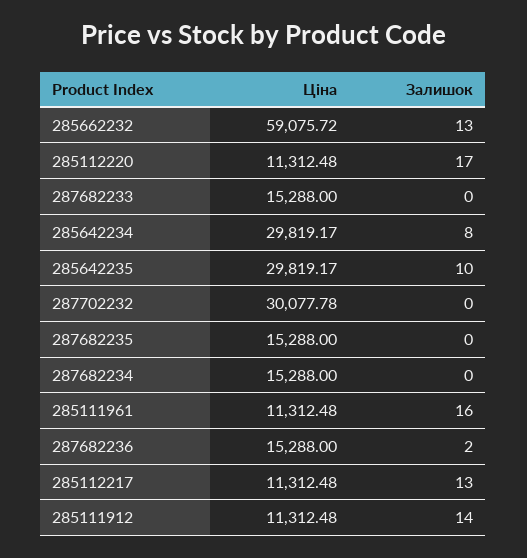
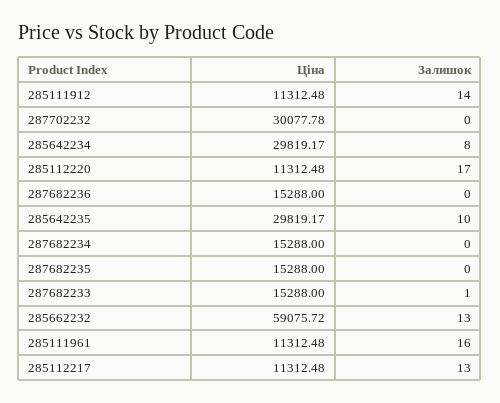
Залишок, 287682233: 0 -> 1
Залишок, 287682236: 2 -> 0

